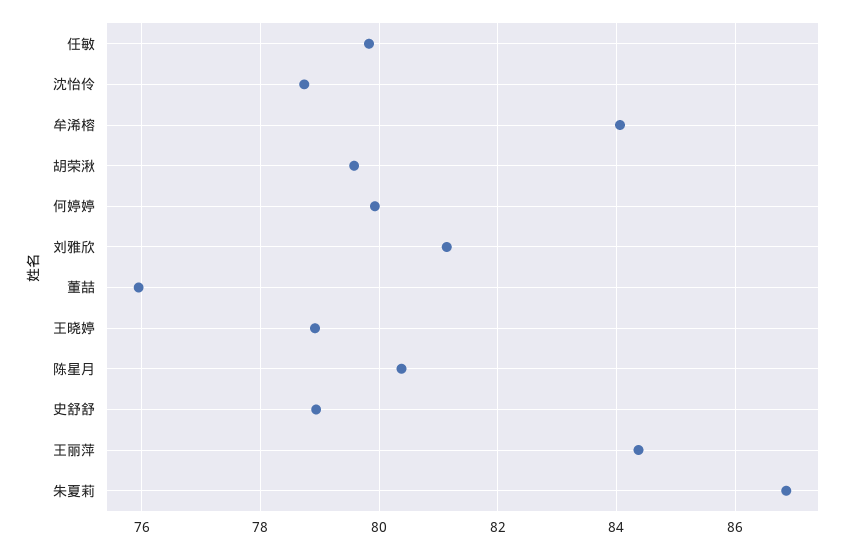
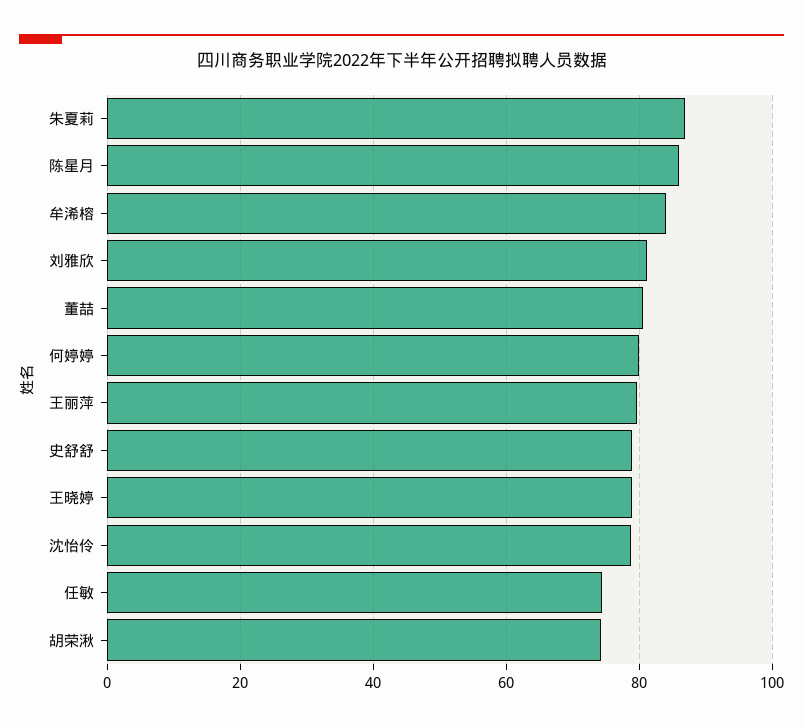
任敏: 79.8 -> 74
胡荣湫: 79.6 -> 74
董喆: 76 -> 80
陈星月: 80.4 -> 86
王丽萍: 84.4 -> 80

